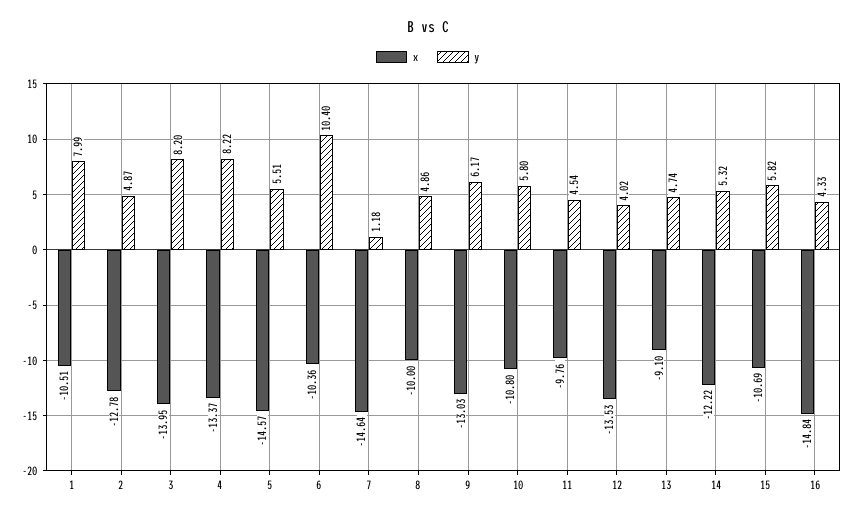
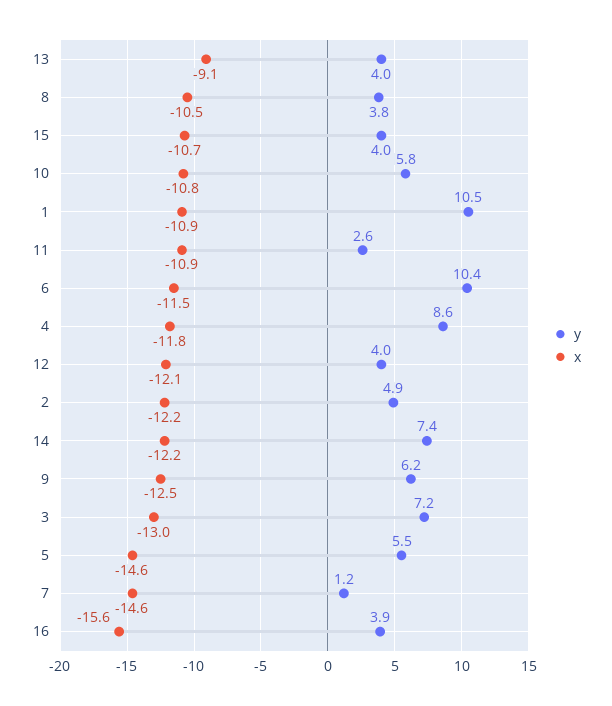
x, 1: -10.51 -> -10.9
y, 1: 7.99 -> 10.5
x, 2: -12.78 -> -12.2
x, 3: -13.95 -> -13
y, 3: 8.2 -> 7.2
x, 4: -13.37 -> -11.8
y, 4: 8.22 -> 8.6
x, 6: -10.36 -> -11.5
x, 8: -10 -> -10.5
y, 8: 4.86 -> 3.8
x, 9: -13.03 -> -12.5
x, 11: -9.76 -> -10.9
y, 11: 4.54 -> 2.6
x, 12: -13.53 -> -12.1
y, 13: 4.74 -> 4
y, 14: 5.32 -> 7.4
y, 15: 5.82 -> 4
x, 16: -14.84 -> -15.6
y, 16: 4.33 -> 3.9

